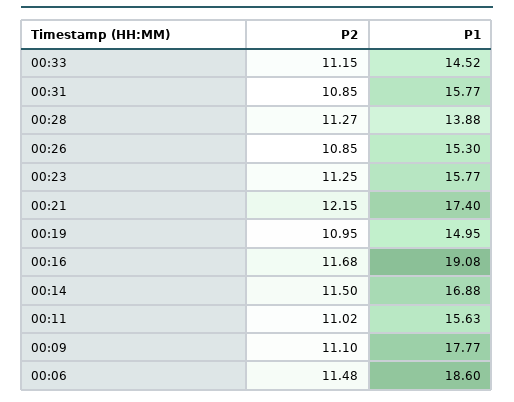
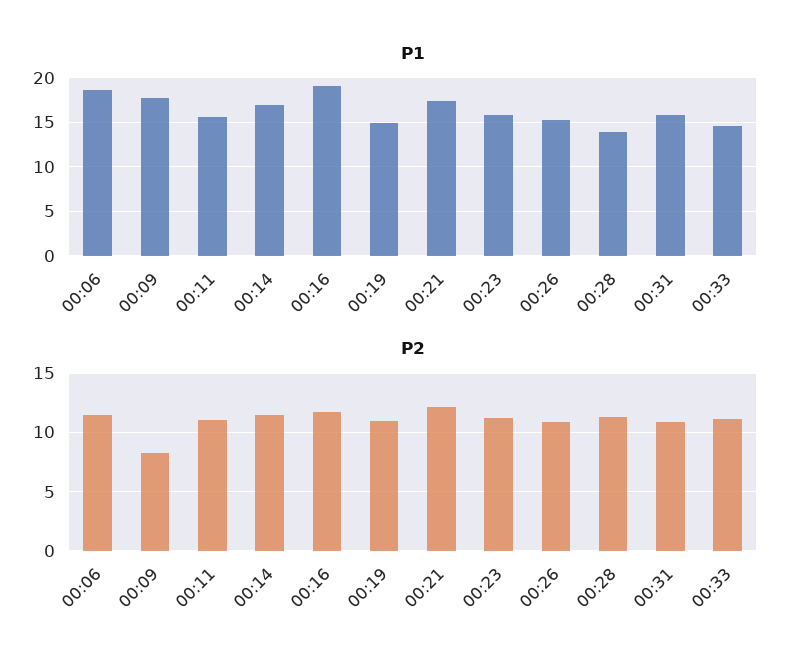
P2, 00:09: 11.1 -> 8

